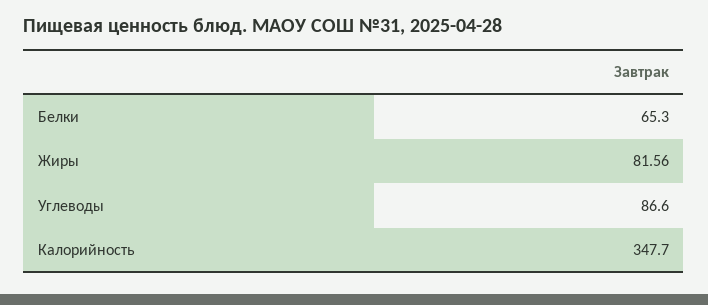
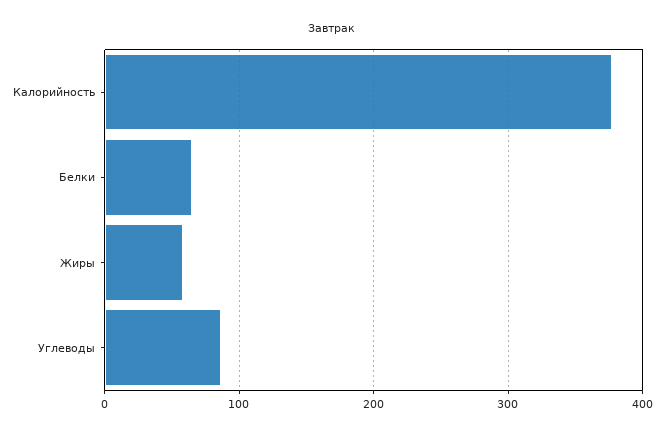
Жиры: 81.56 -> 60
Калорийность: 347.7 -> 380

